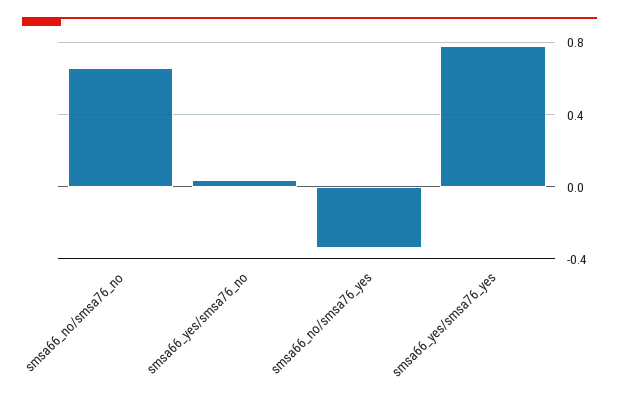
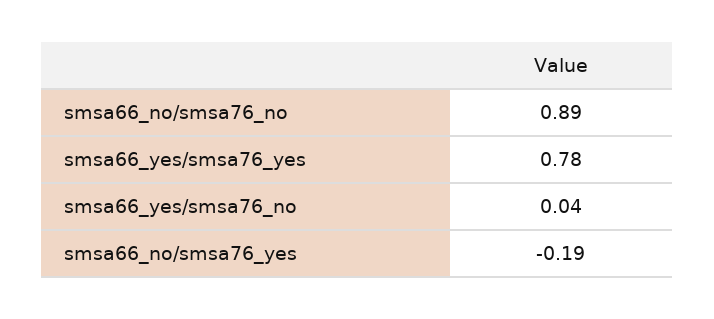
smsa66_no/smsa76_no: 0.65 -> 0.89
smsa66_no/smsa76_yes: -0.35 -> -0.19

